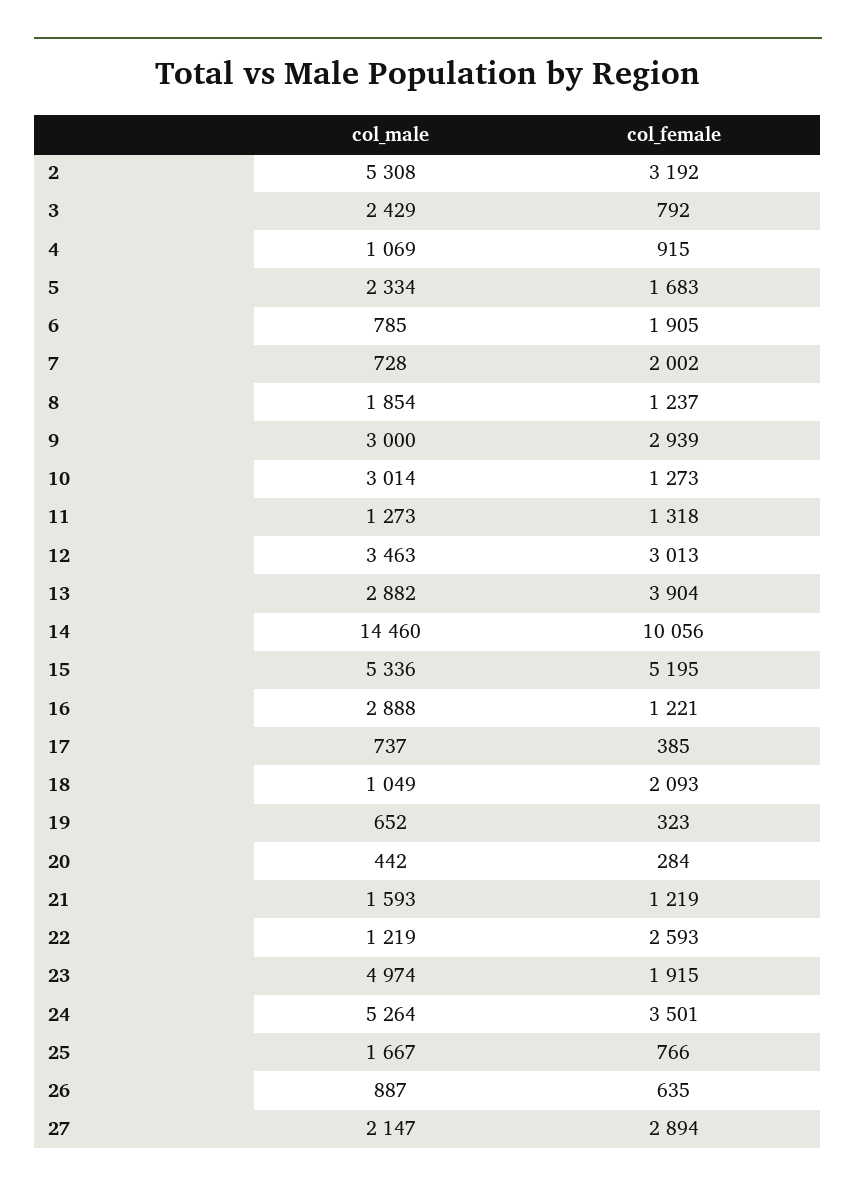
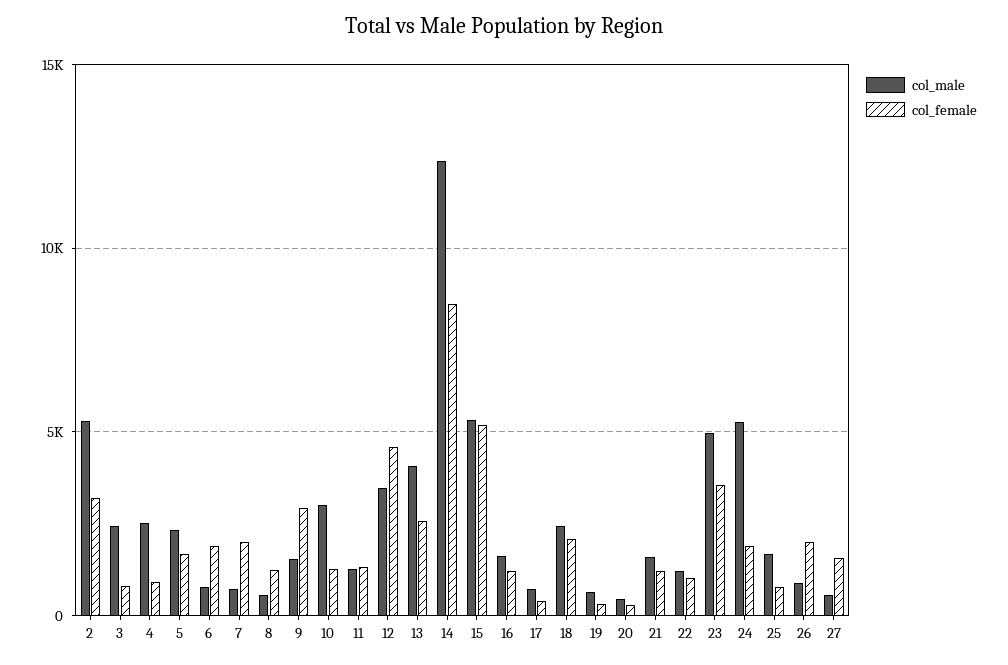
col_male, 4: 1069 -> 2500
col_male, 8: 1854 -> 500
col_male, 9: 3000 -> 1500
col_female, 12: 3013 -> 4500
col_male, 13: 2882 -> 4000
col_female, 13: 3904 -> 2500
col_male, 14: 14460 -> 12500
col_female, 14: 10056 -> 8500
col_male, 16: 2888 -> 1500
col_male, 18: 1049 -> 2500
col_female, 22: 2593 -> 1000
col_female, 23: 1915 -> 3500
col_female, 24: 3501 -> 2000
col_female, 26: 635 -> 2000
col_male, 27: 2147 -> 500
col_female, 27: 2894 -> 1500

